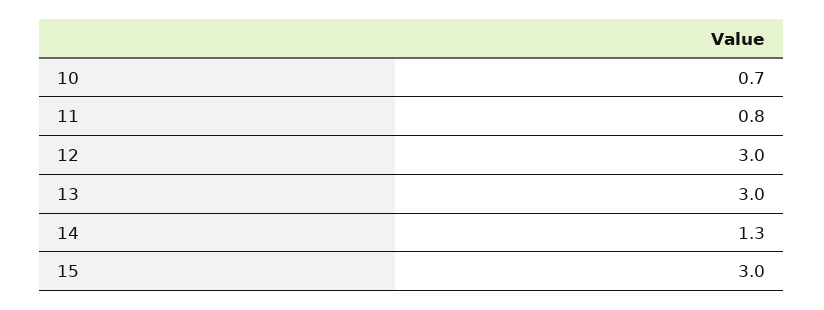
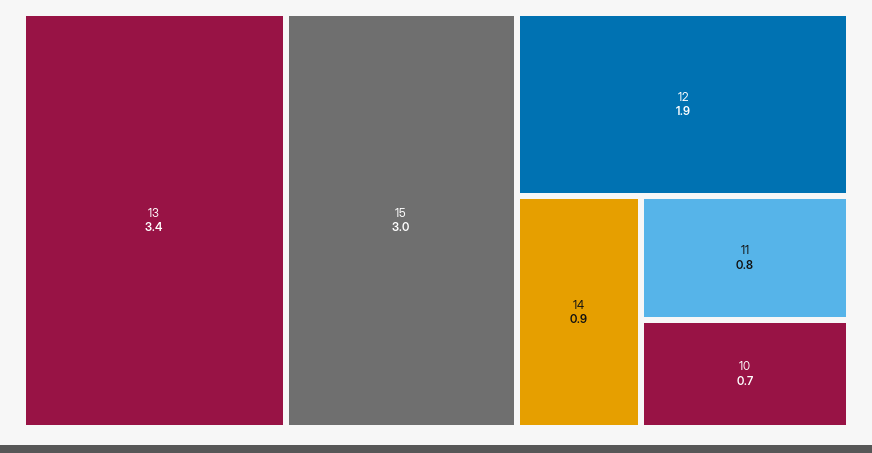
12: 3 -> 1.9
13: 3 -> 3.4
14: 1.3 -> 0.9

